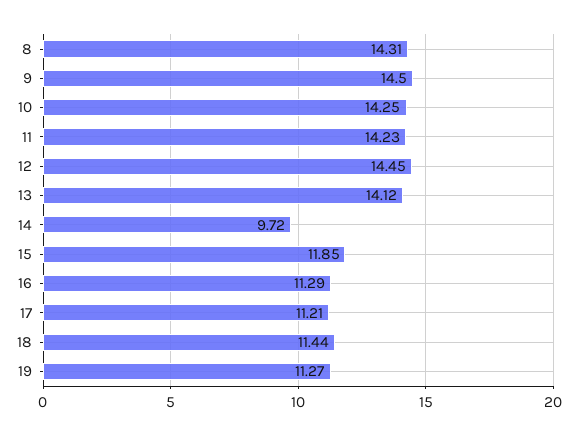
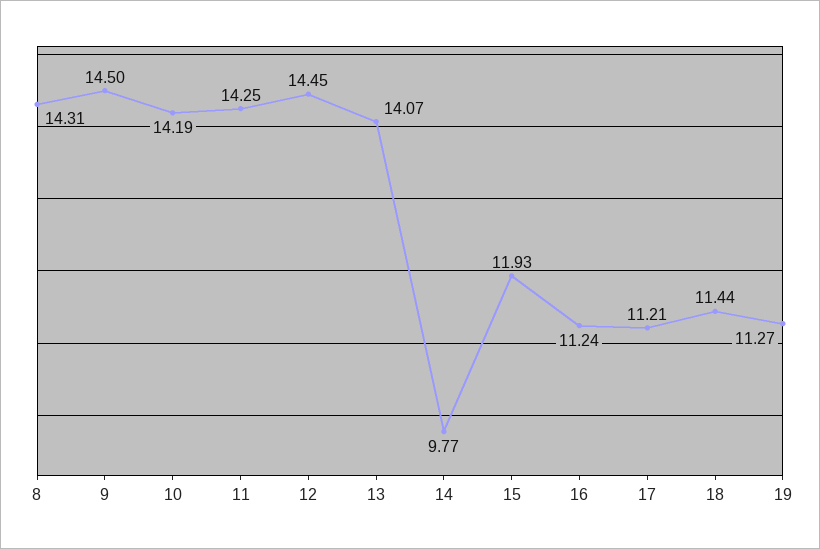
10: 14.25 -> 14.19
11: 14.23 -> 14.25
13: 14.12 -> 14.07
14: 9.72 -> 9.77
15: 11.85 -> 11.93
16: 11.29 -> 11.24

